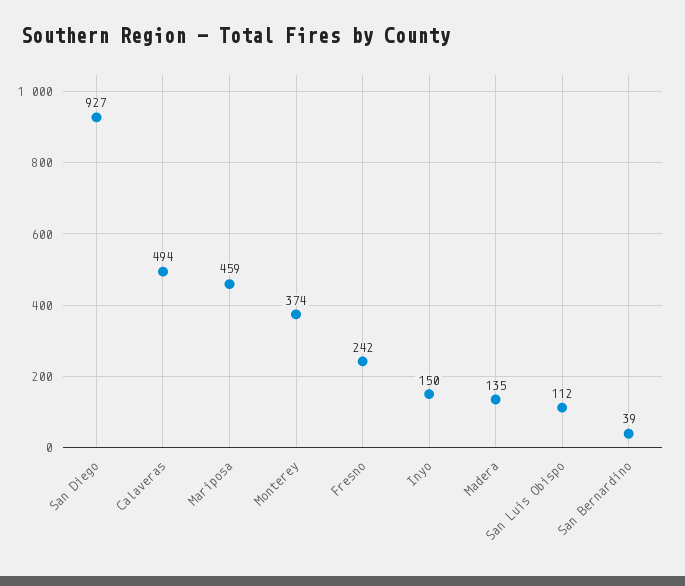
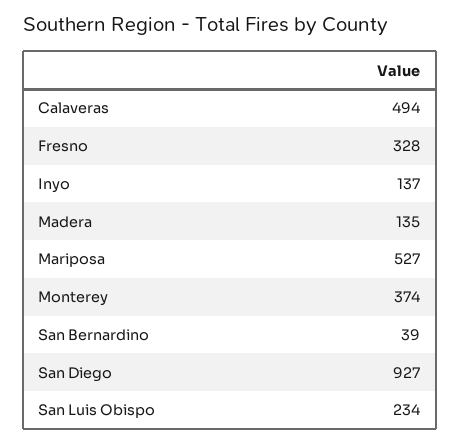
Mariposa: 459 -> 527
Fresno: 242 -> 328
Inyo: 150 -> 137
San Luis Obispo: 112 -> 234

